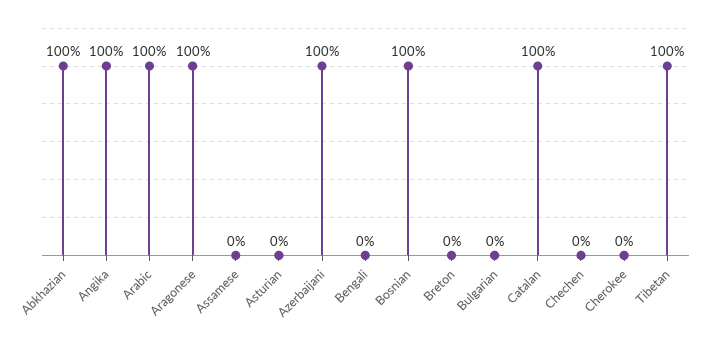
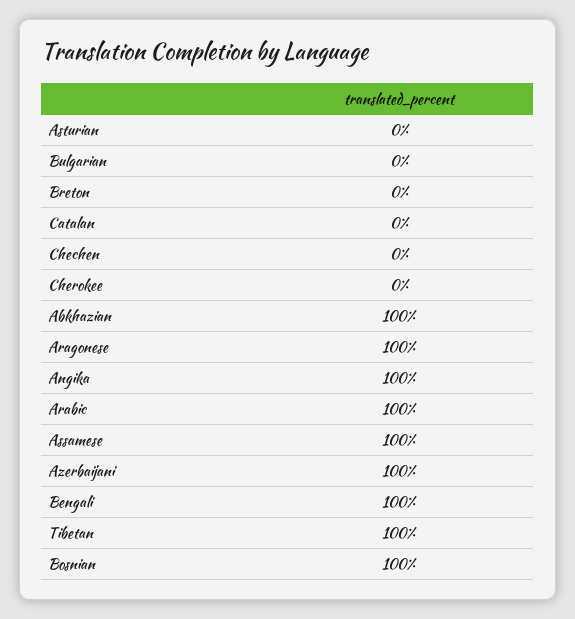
Assamese: 0 -> 100
Bengali: 0 -> 100
Catalan: 100 -> 0

